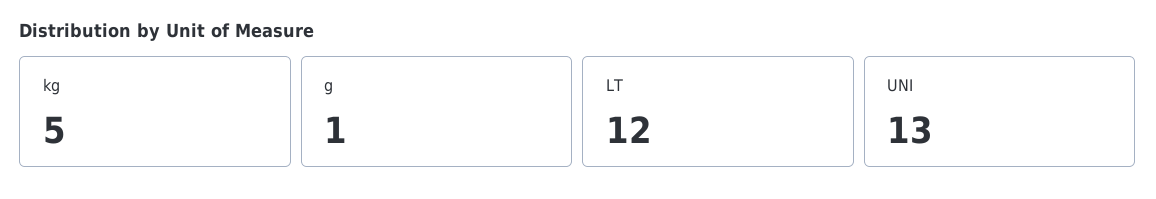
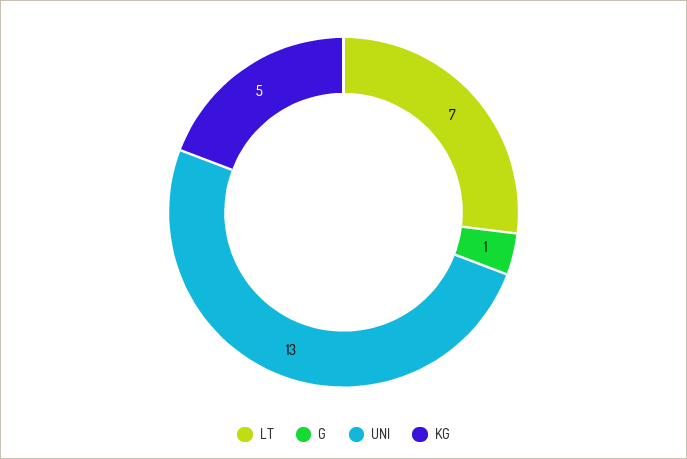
LT: 12 -> 7

